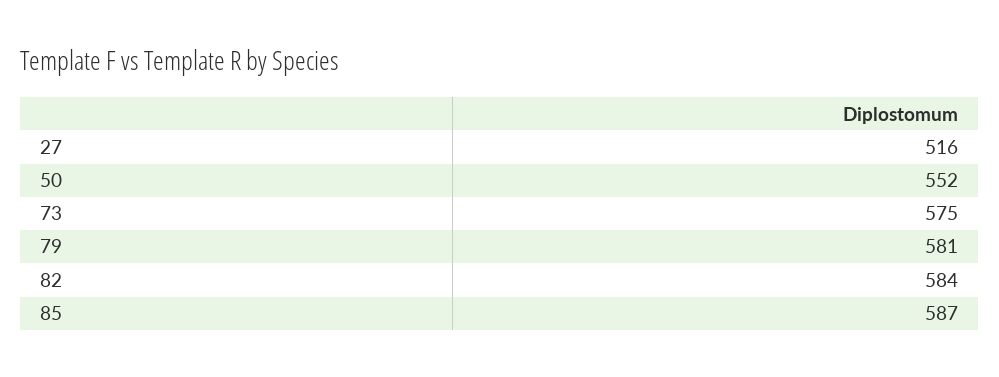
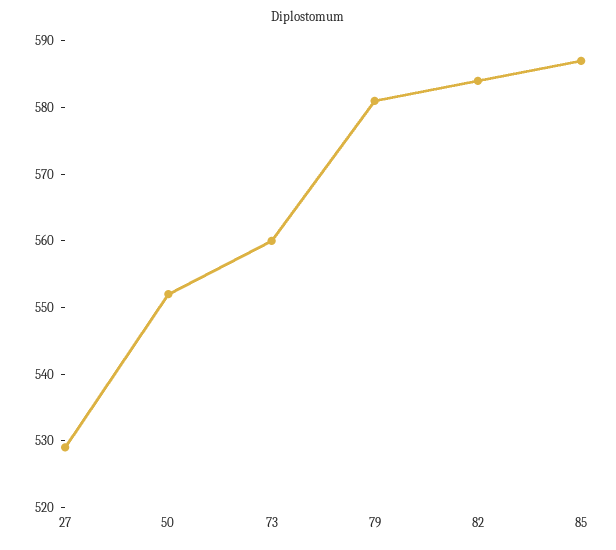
27: 516 -> 530
73: 575 -> 560

